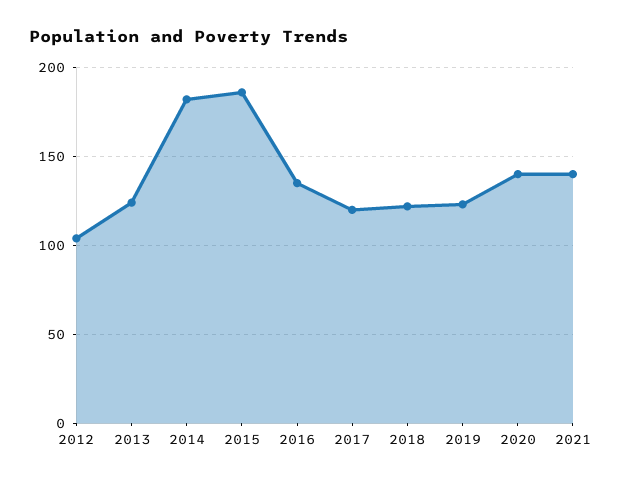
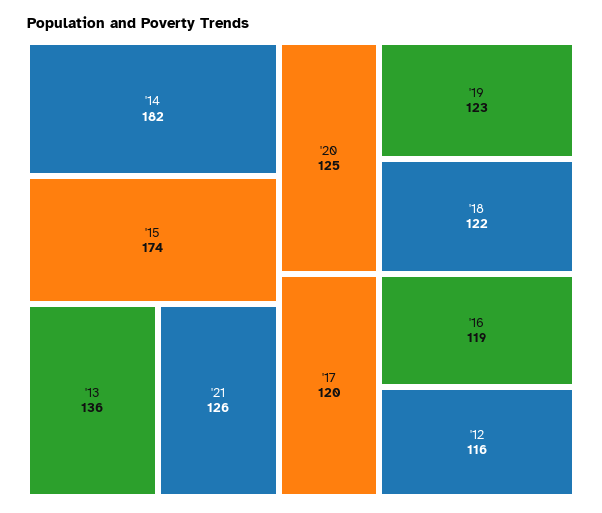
2012: 105 -> 116
2013: 125 -> 136
2015: 185 -> 174
2016: 135 -> 119
2020: 140 -> 125
2021: 140 -> 126

